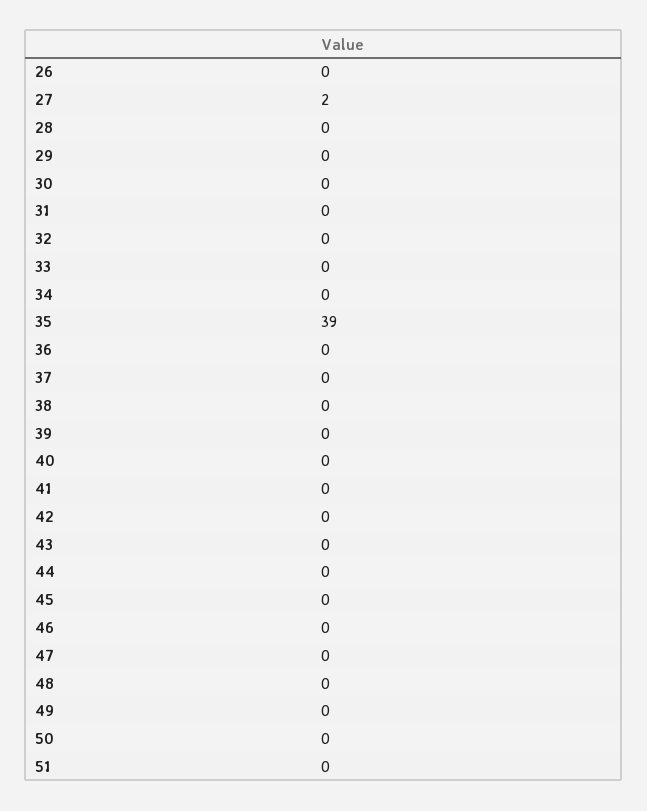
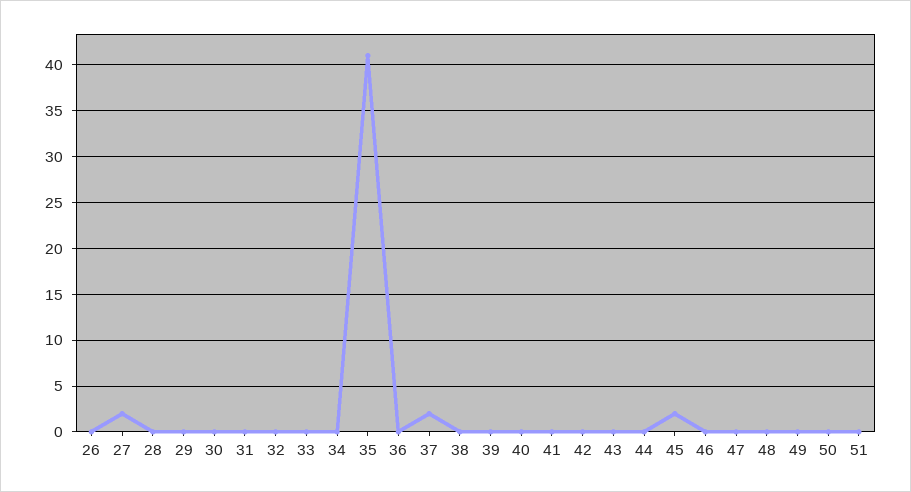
35: 39 -> 41
37: 0 -> 2
45: 0 -> 2

